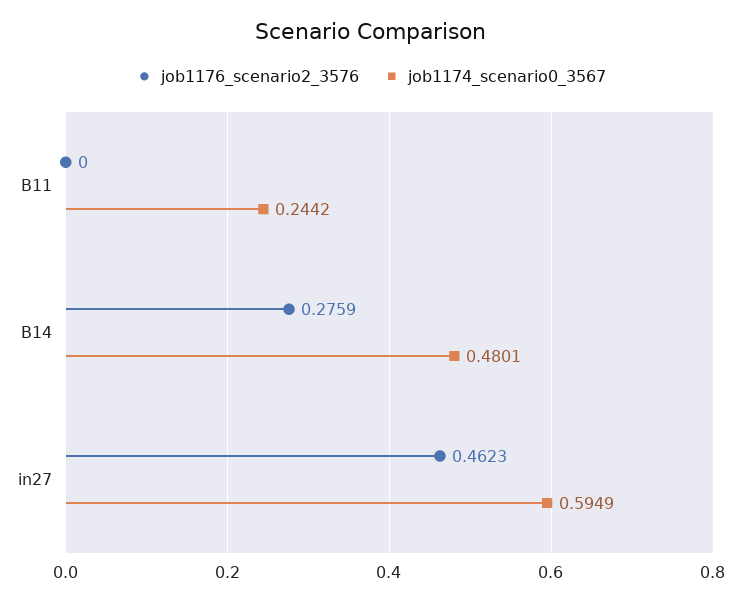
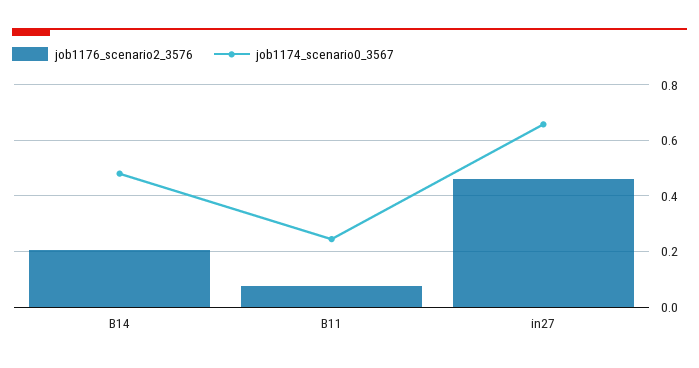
job1176_scenario2_3576, B11: 0 -> 0.075
job1176_scenario2_3576, B14: 0.2759 -> 0.2
job1174_scenario0_3567, in27: 0.5949 -> 0.65

